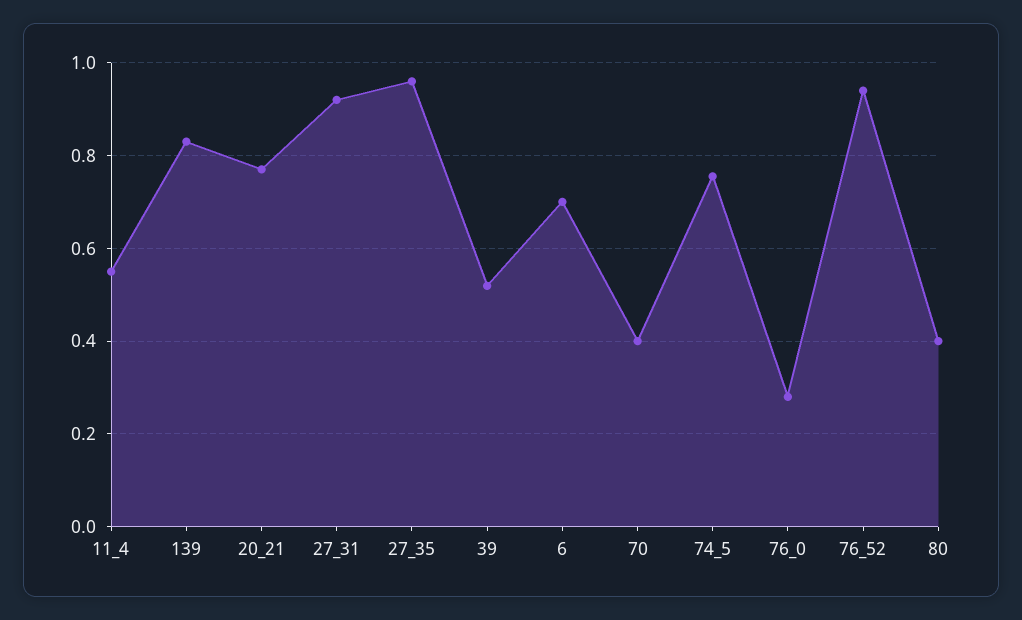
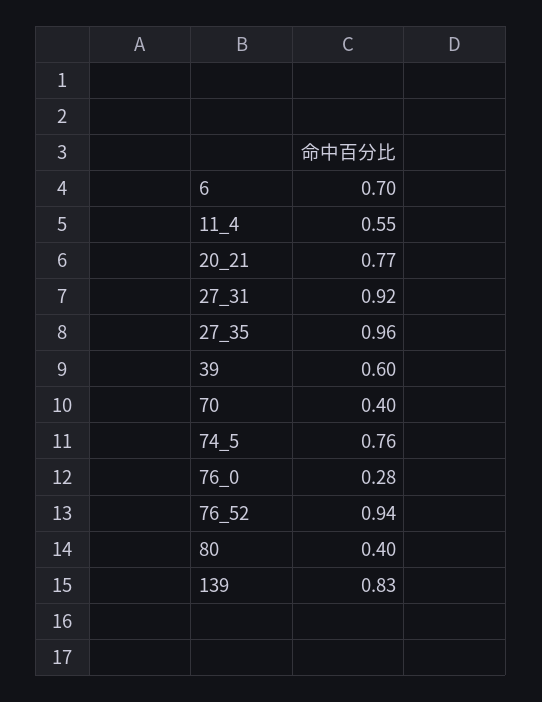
39: 0.52 -> 0.6

